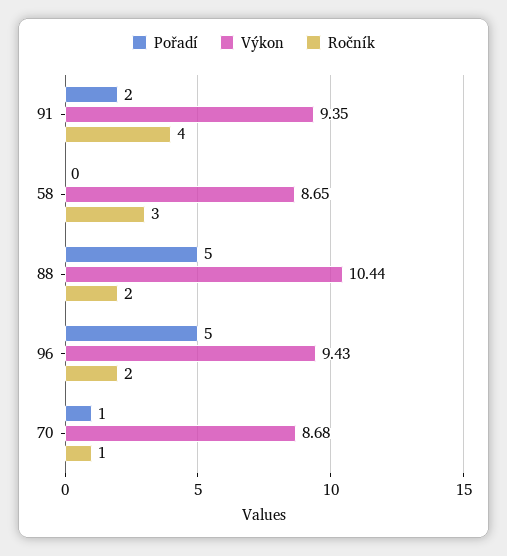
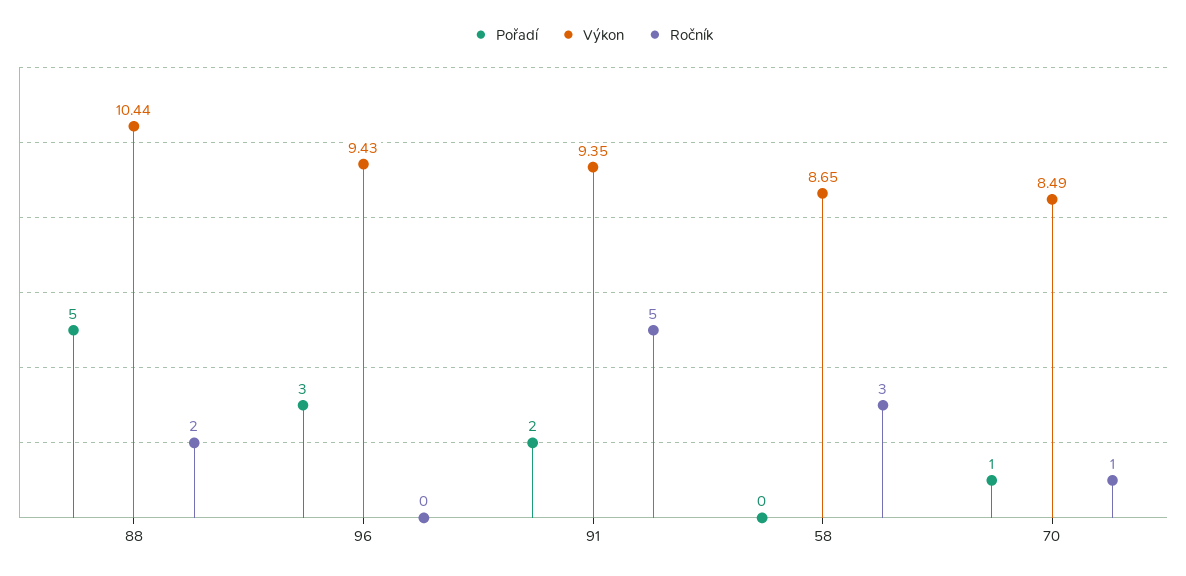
Ročník, 91: 4 -> 5
Pořadí, 96: 5 -> 3
Ročník, 96: 2 -> 0
Výkon, 70: 8.68 -> 8.49

